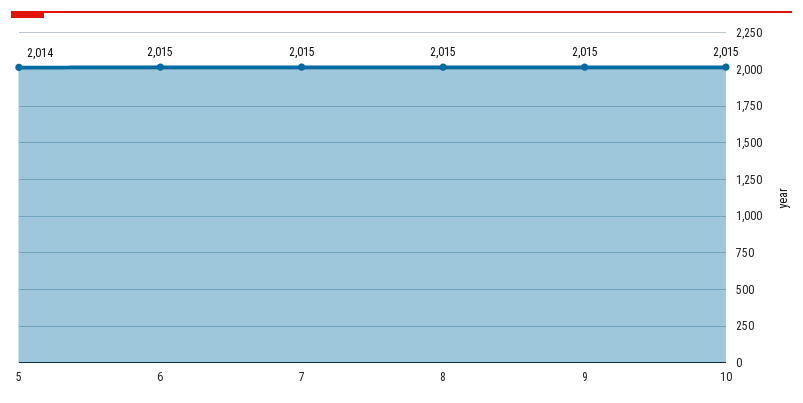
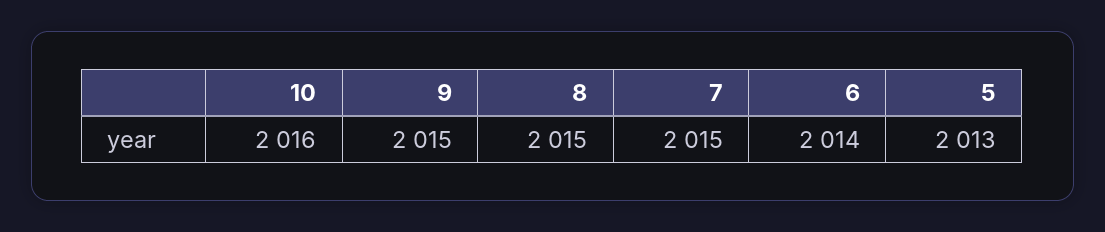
5: 2014 -> 2013
6: 2015 -> 2014
10: 2015 -> 2016

